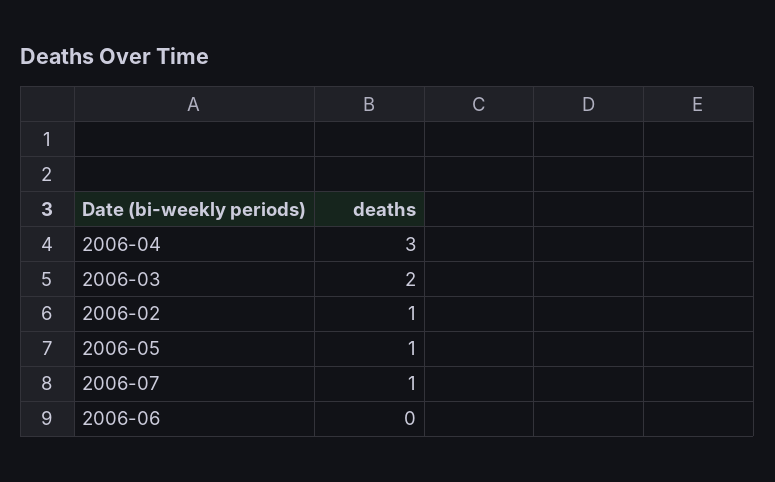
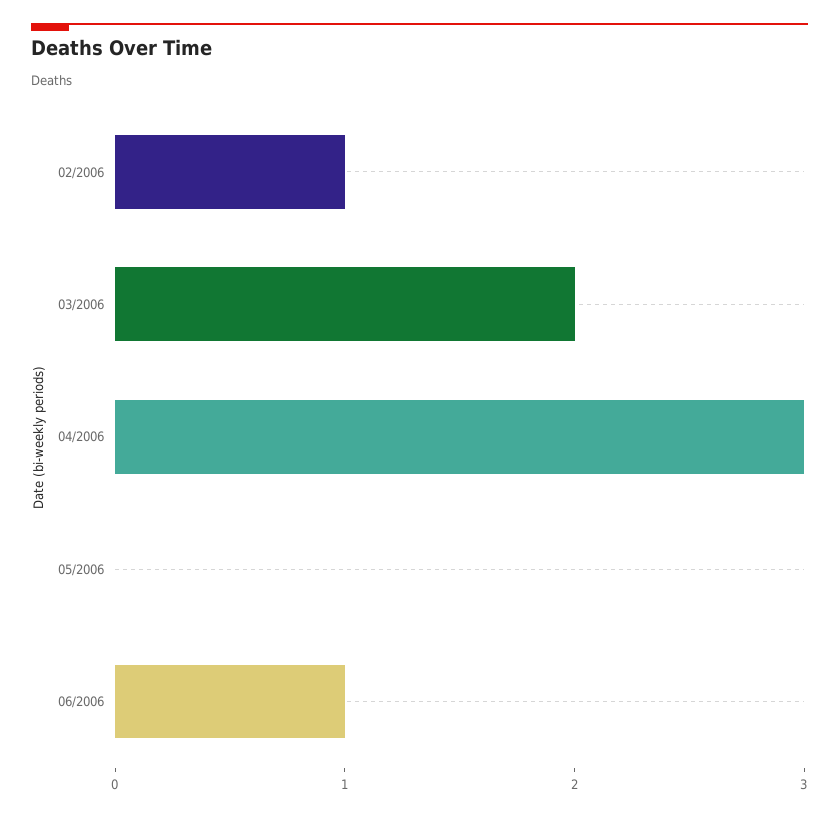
2006-05: 1 -> 0
2006-07: 1 -> none
2006-06: 0 -> 1

